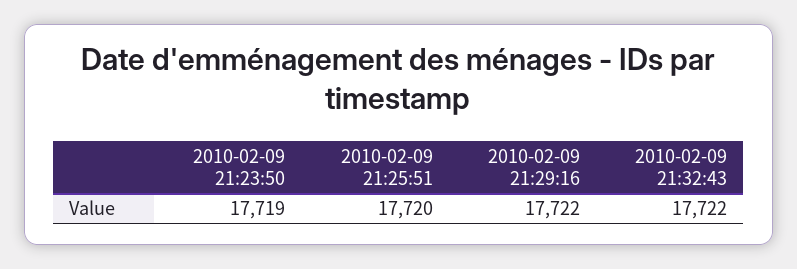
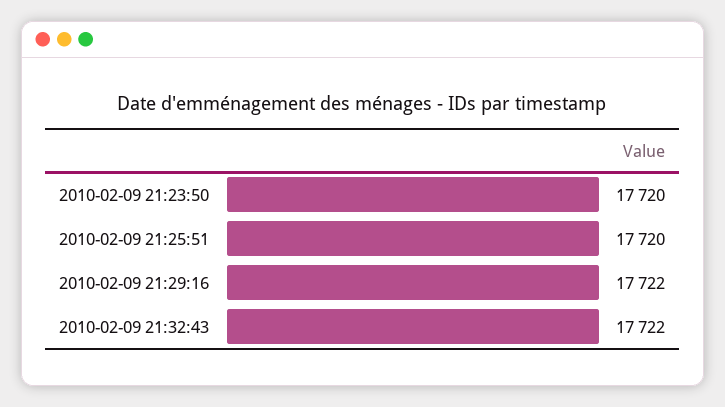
2010-02-09 21:23:50: 17719 -> 17720

